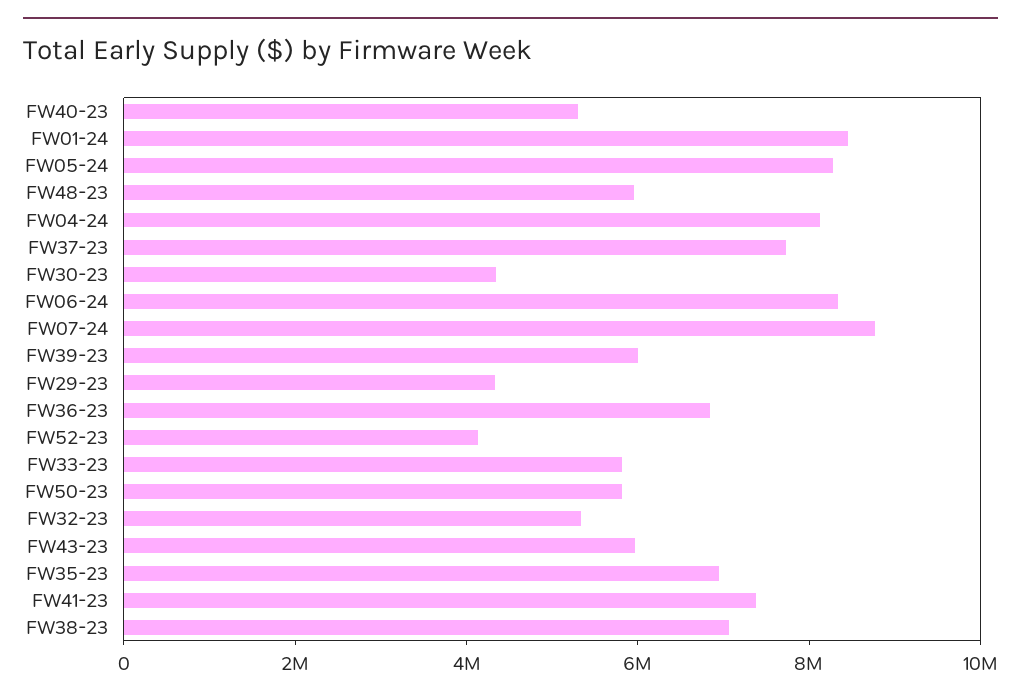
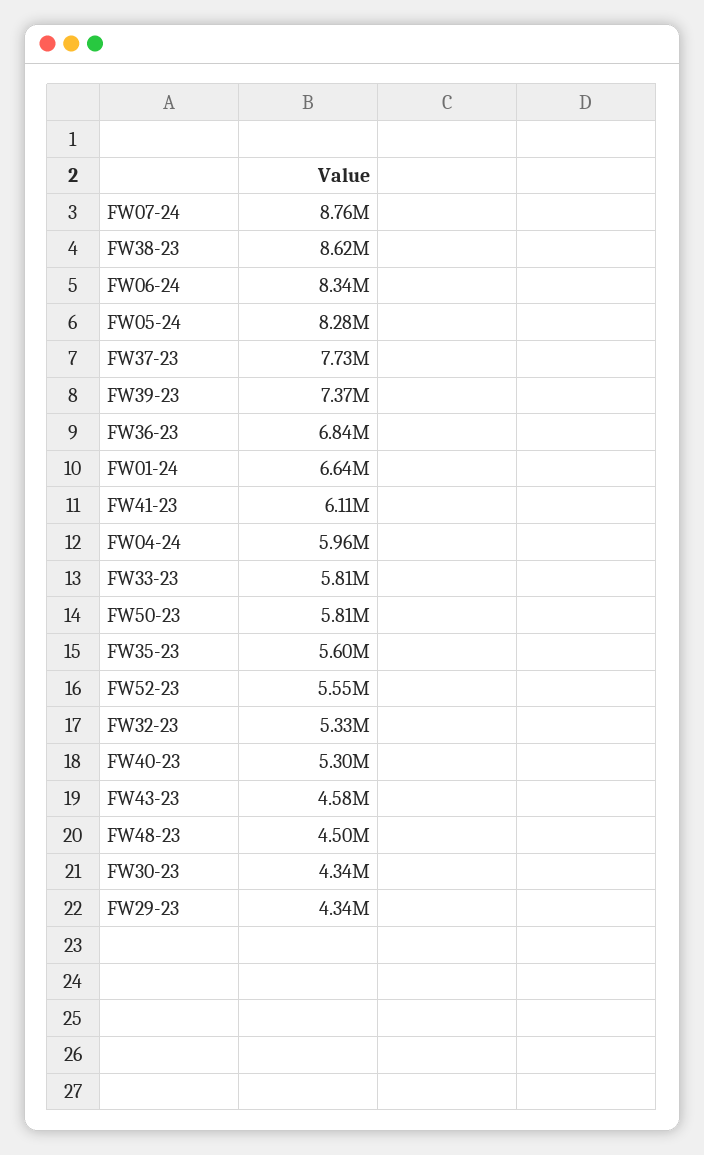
FW01-24: 8500000 -> 6640000
FW48-23: 6000000 -> 4500000
FW04-24: 8000000 -> 5960000
FW39-23: 6000000 -> 7370000
FW52-23: 4000000 -> 5550000
FW43-23: 6000000 -> 4580000
FW35-23: 7000000 -> 5600000
FW41-23: 7500000 -> 6110000
FW38-23: 7000000 -> 8620000

